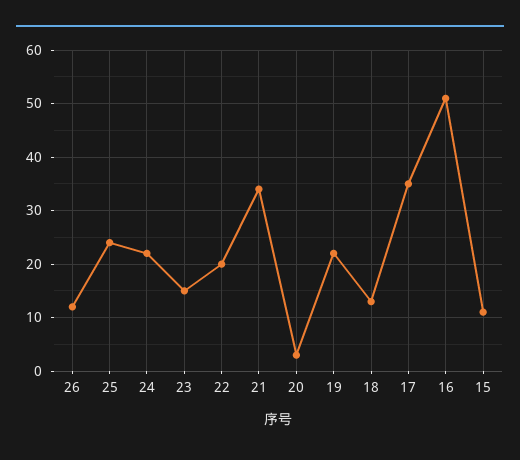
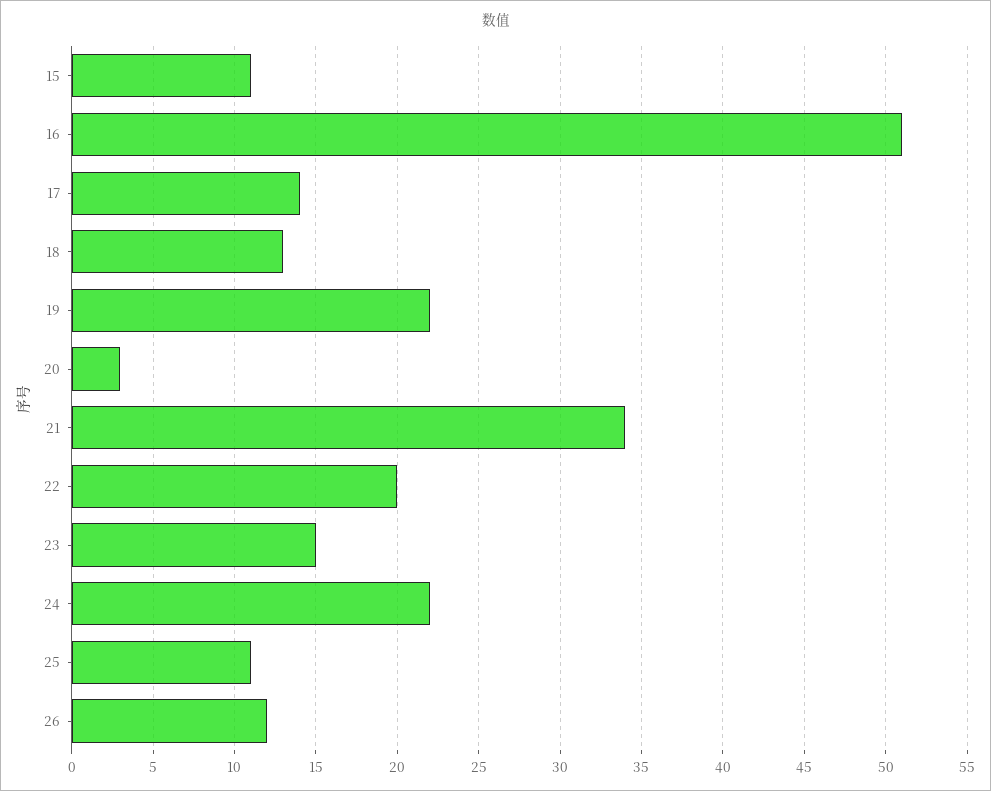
25: 25 -> 11
17: 35 -> 14

